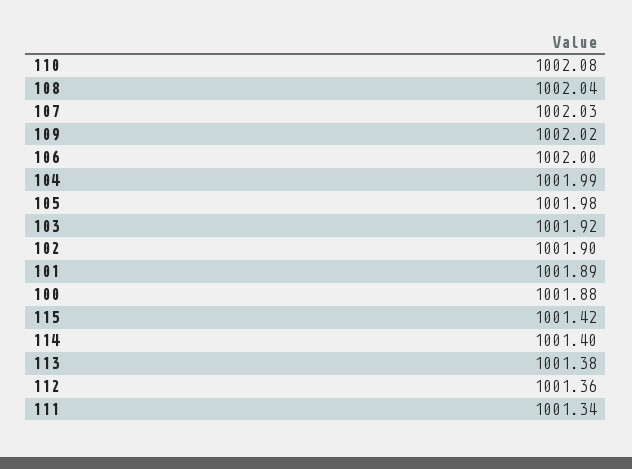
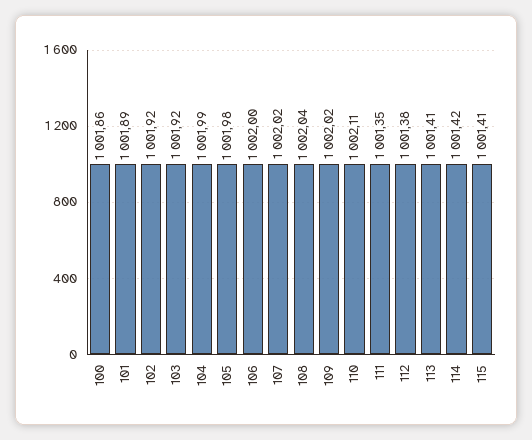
110: 1002.08 -> 1002.11
107: 1002.03 -> 1002.02
102: 1001.9 -> 1001.92
100: 1001.88 -> 1001.86
115: 1001.42 -> 1001.41
114: 1001.4 -> 1001.42
113: 1001.38 -> 1001.41
112: 1001.36 -> 1001.38
111: 1001.34 -> 1001.35

